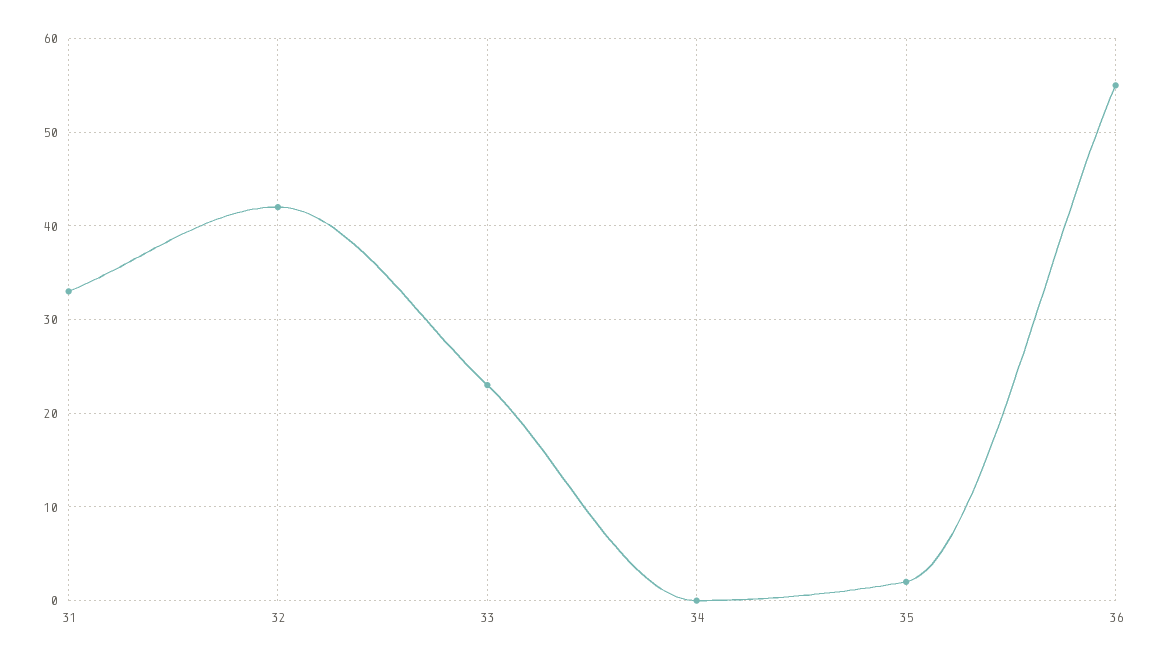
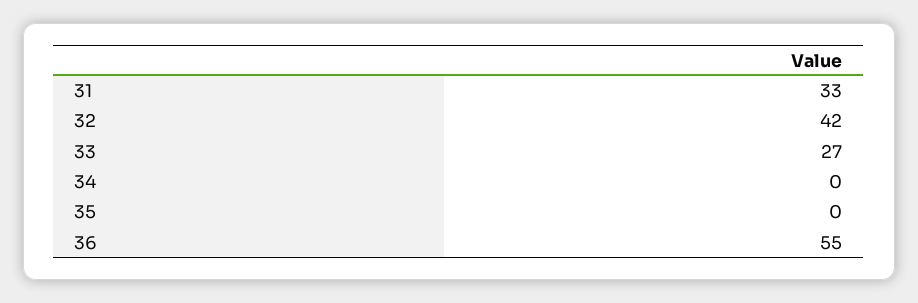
33: 23 -> 27
35: 2 -> 0

